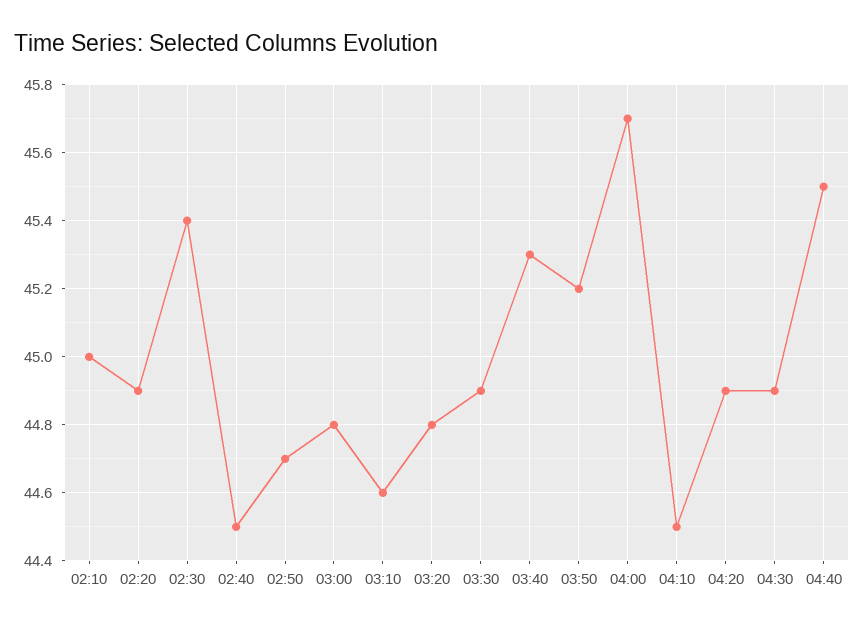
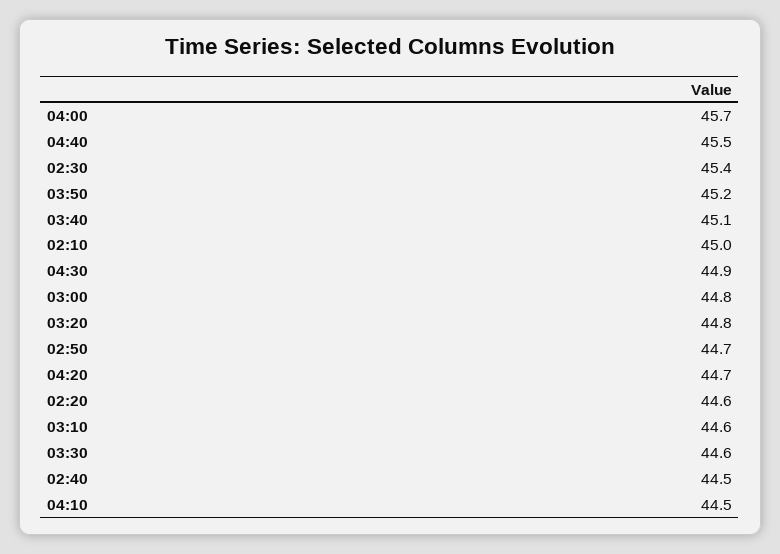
02:20: 44.9 -> 44.6
03:30: 44.9 -> 44.6
03:40: 45.3 -> 45.1
04:20: 44.9 -> 44.7

